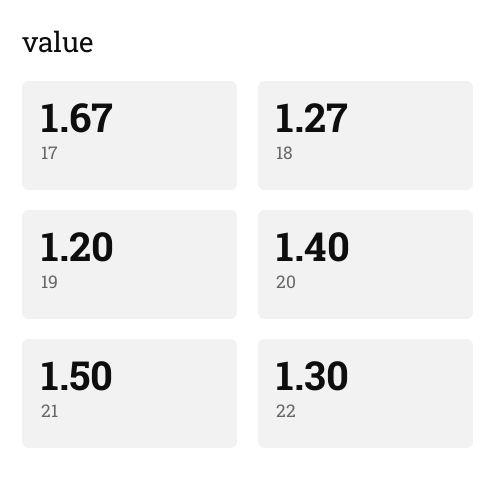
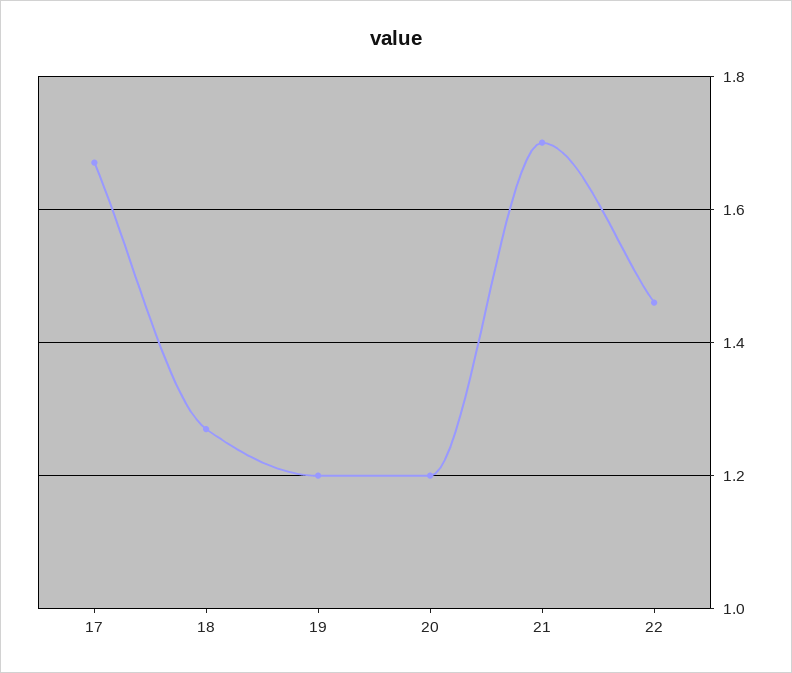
20: 1.4 -> 1.2
21: 1.5 -> 1.7
22: 1.3 -> 1.45

